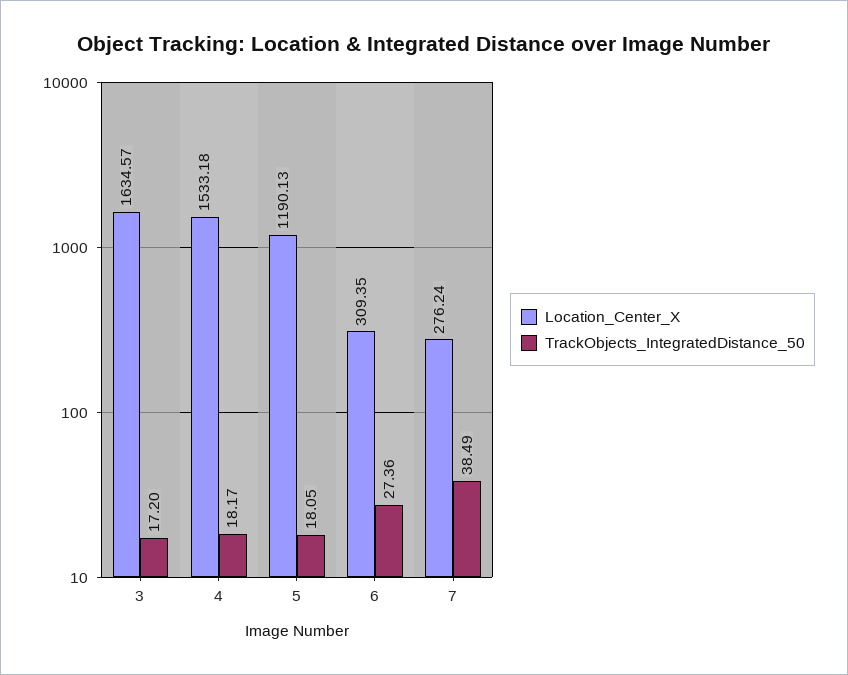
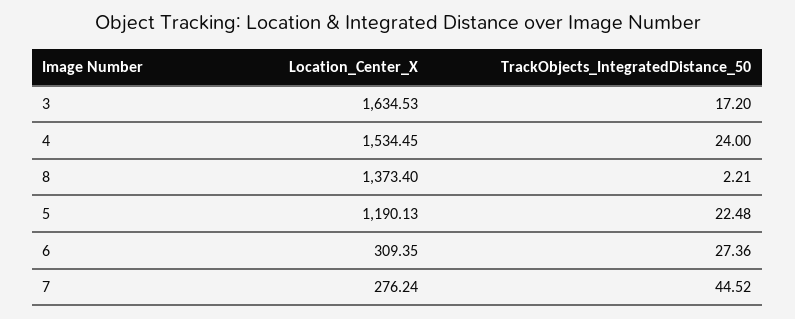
Location_Center_X, 3: 1634.57 -> 1634.53
Location_Center_X, 4: 1533.18 -> 1534.45
TrackObjects_IntegratedDistance_50, 4: 18.17 -> 24
TrackObjects_IntegratedDistance_50, 5: 18.05 -> 22.48
TrackObjects_IntegratedDistance_50, 7: 38.49 -> 44.52
Location_Center_X, 8: none -> 1373.4
TrackObjects_IntegratedDistance_50, 8: none -> 2.21

